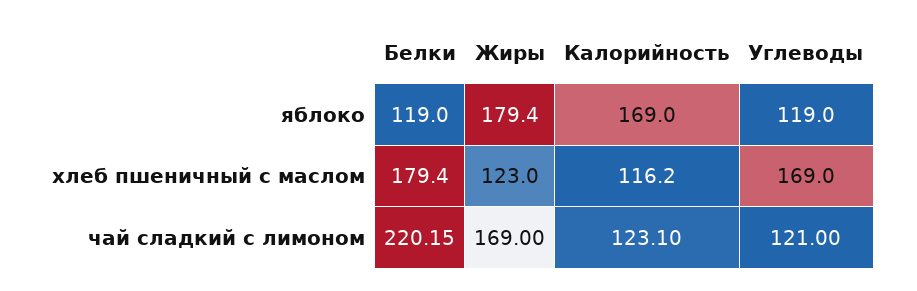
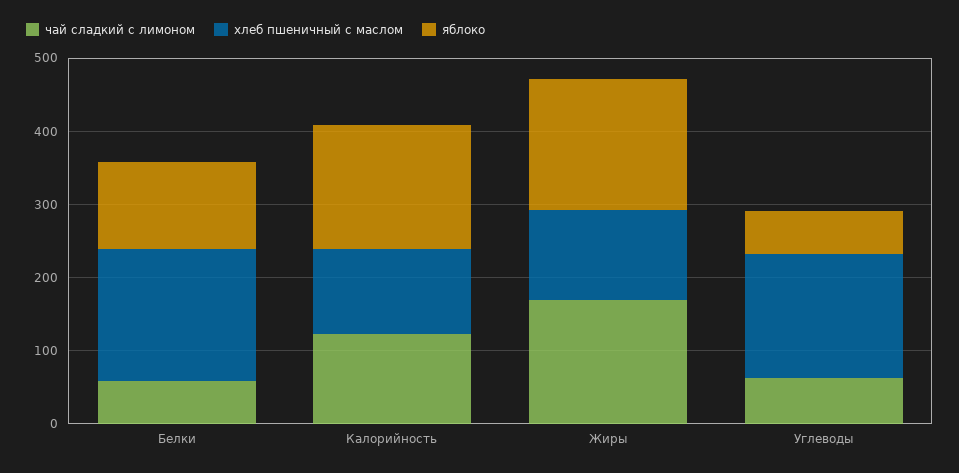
яблоко, Углеводы: 119 -> 60
чай сладкий с лимоном, Белки: 220.15 -> 60
чай сладкий с лимоном, Углеводы: 121 -> 60

